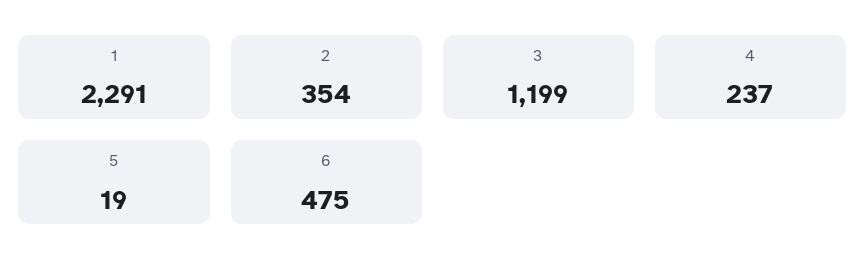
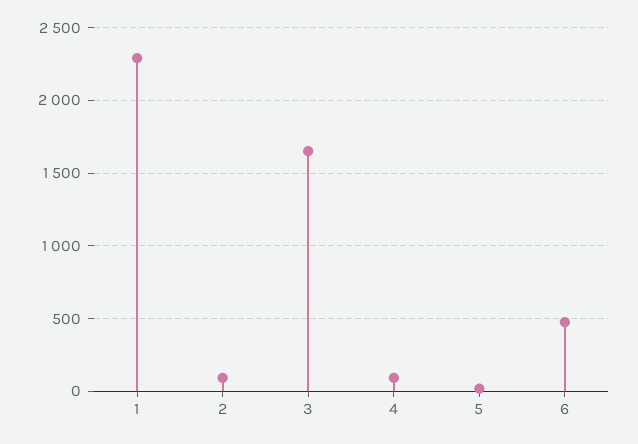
2: 354 -> 100
3: 1199 -> 1650
4: 237 -> 100

